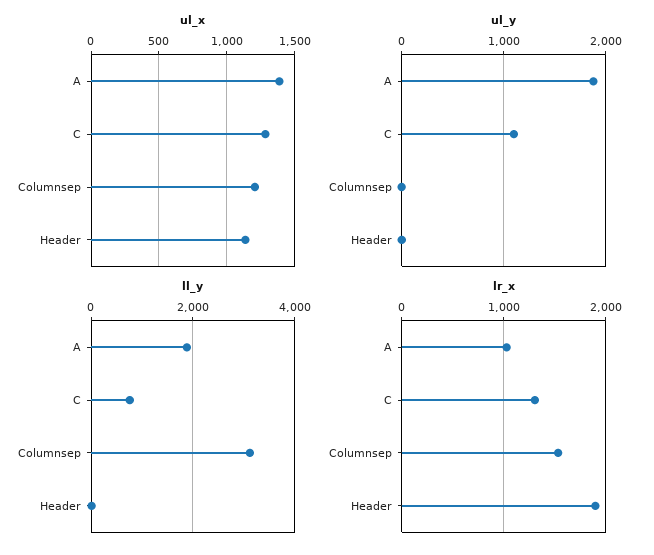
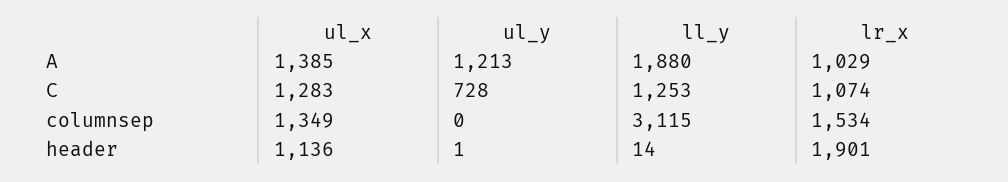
ul_x, Columnsep: 1200 -> 1349
ul_y, A: 1900 -> 1213
ul_y, C: 1100 -> 728
ll_y, C: 800 -> 1253
lr_x, C: 1300 -> 1074

